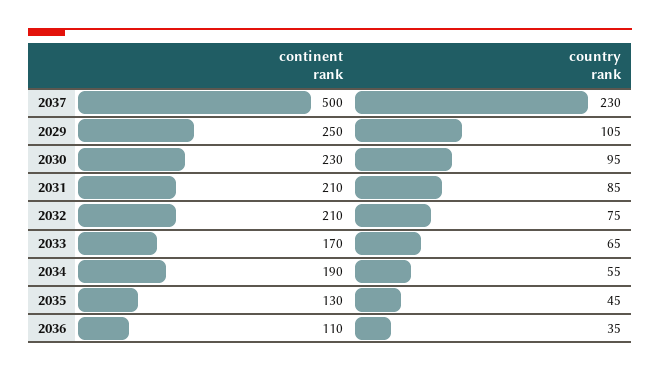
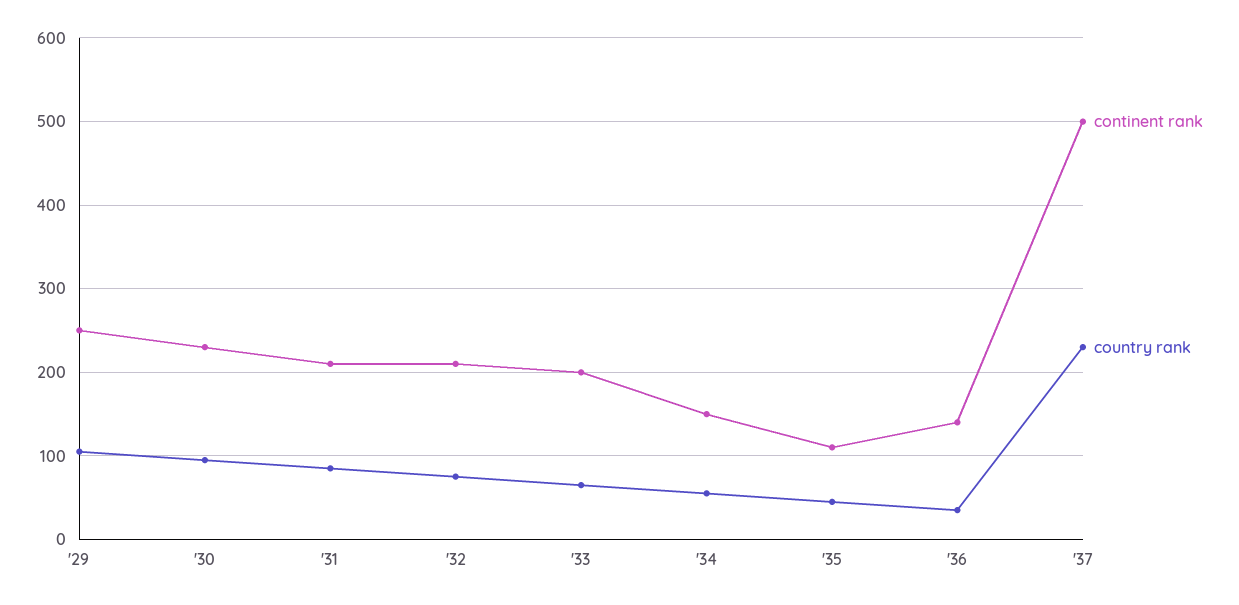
continent rank, 2033: 170 -> 200
continent rank, 2034: 190 -> 150
continent rank, 2035: 130 -> 110
continent rank, 2036: 110 -> 140

